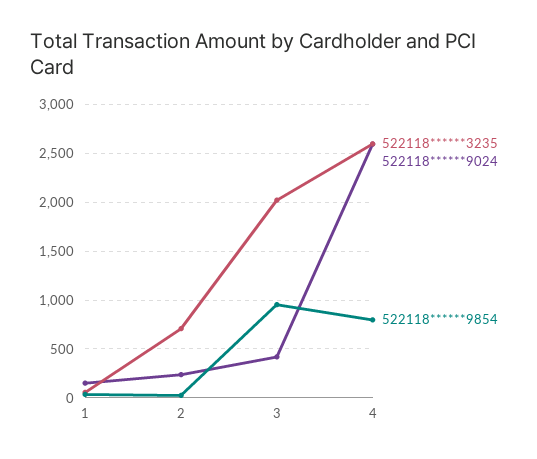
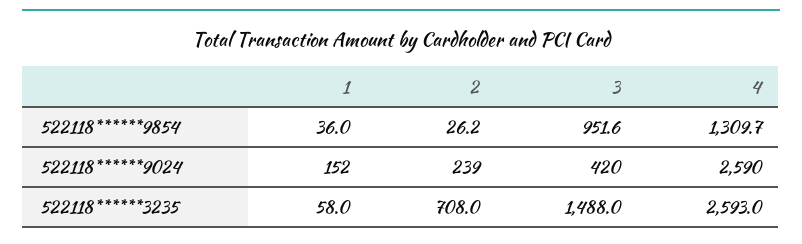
522118******3235, 3: 2000 -> 1488
522118******9854, 4: 800 -> 1309.7

